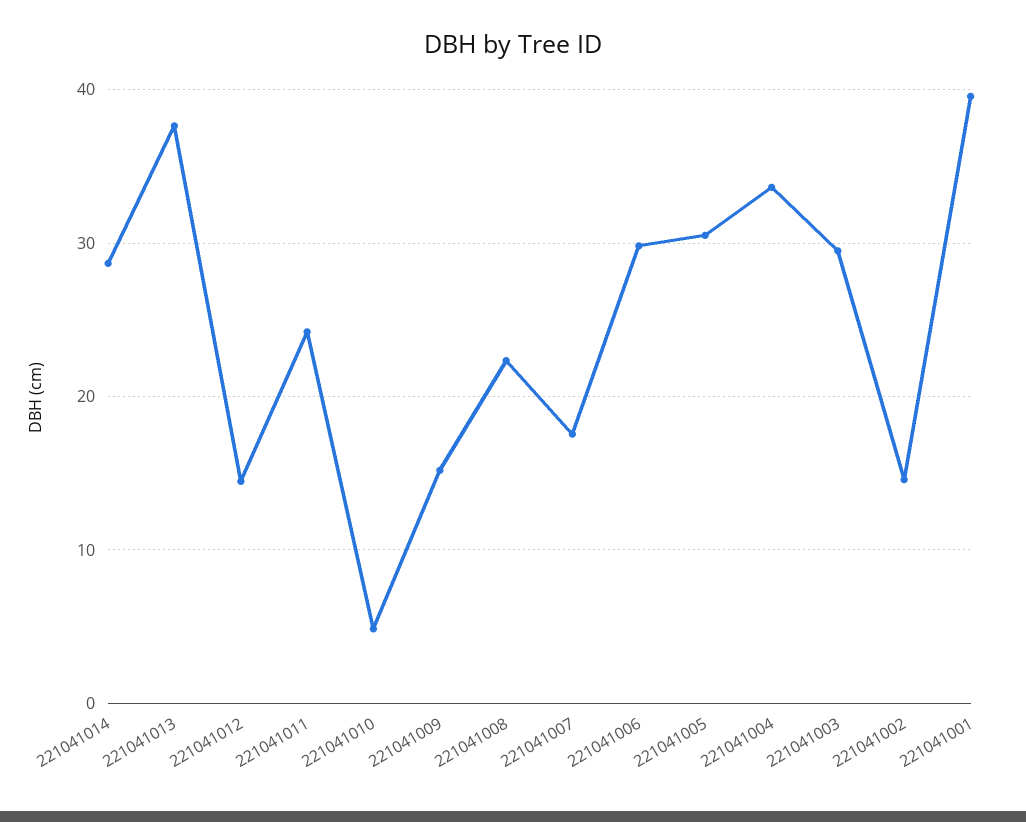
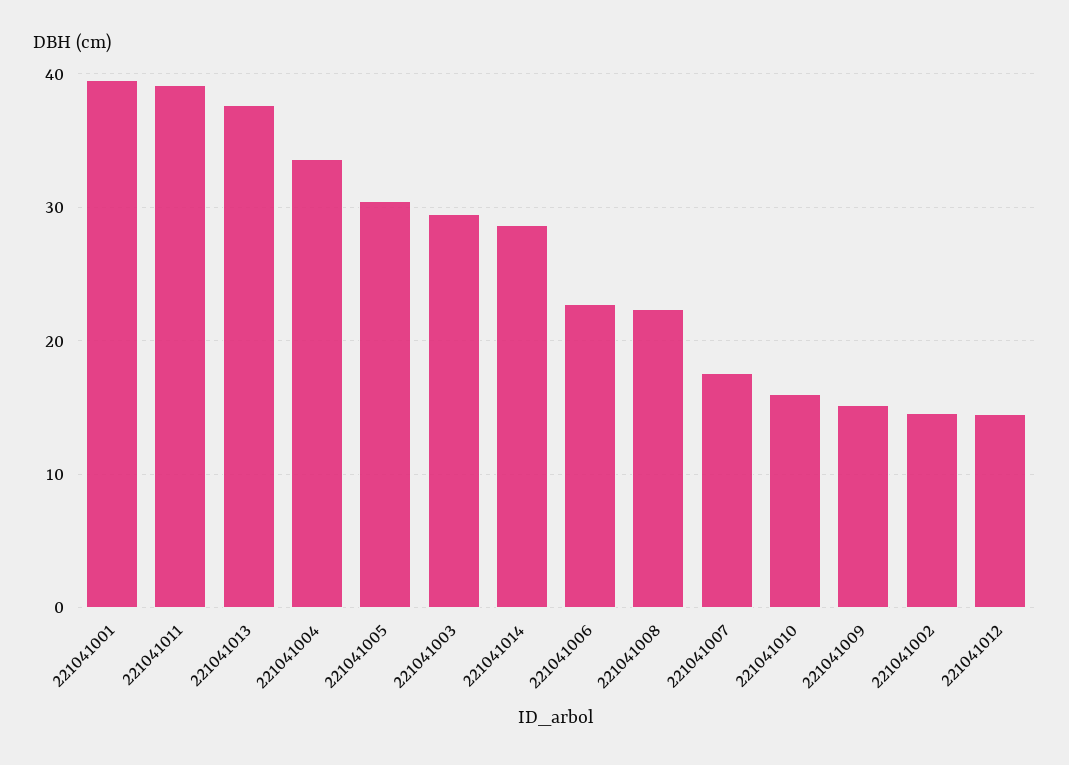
221041011: 24 -> 39
221041010: 5 -> 16
221041006: 30 -> 23

